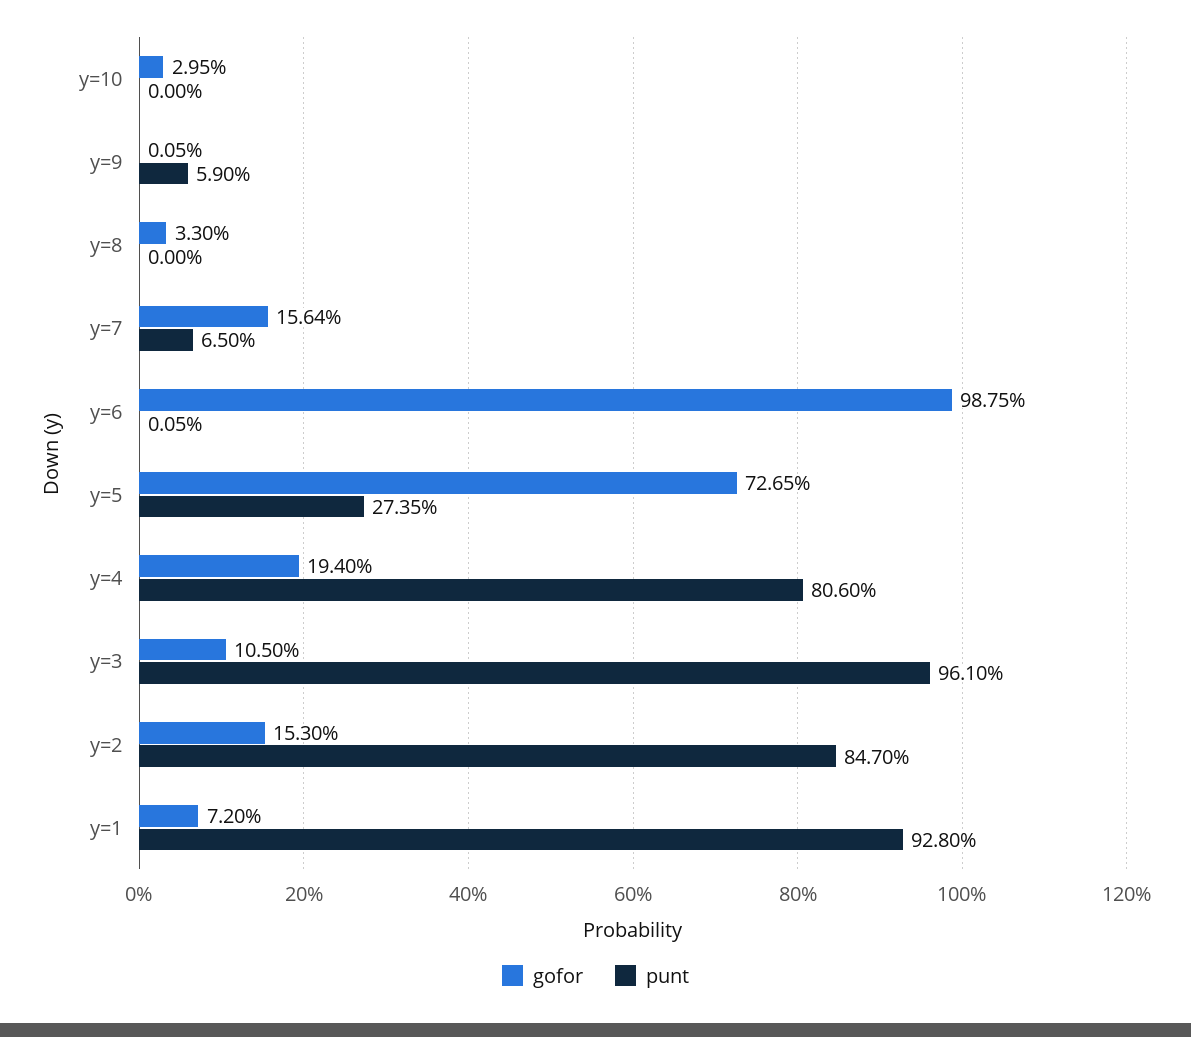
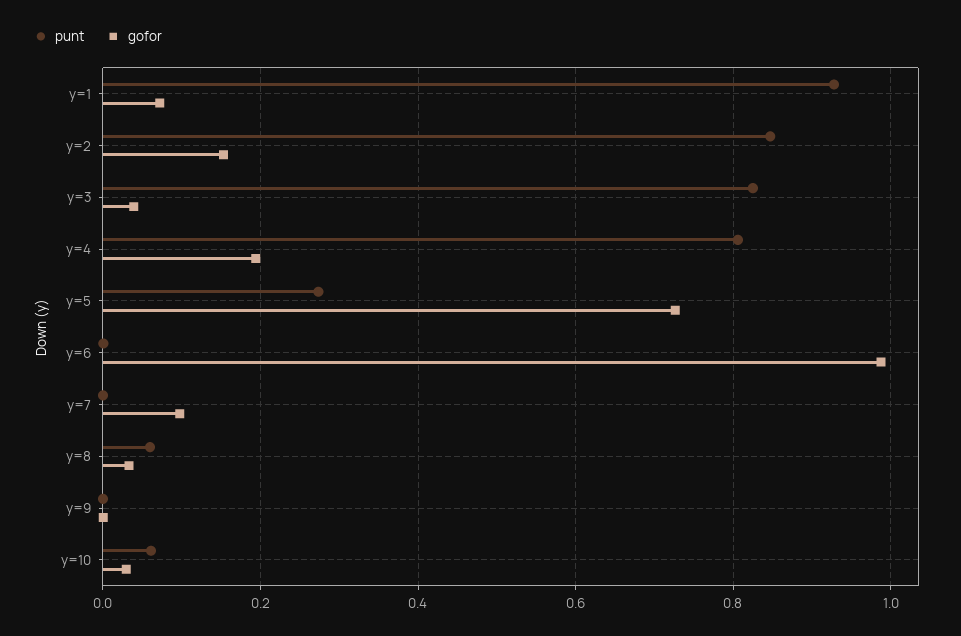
punt, y=10: 0 -> 0.06
punt, y=9: 0.059 -> 0
punt, y=8: 0 -> 0.06
gofor, y=7: 0.1564 -> 0.1
punt, y=7: 0.065 -> 0
gofor, y=3: 0.105 -> 0.04
punt, y=3: 0.961 -> 0.82

